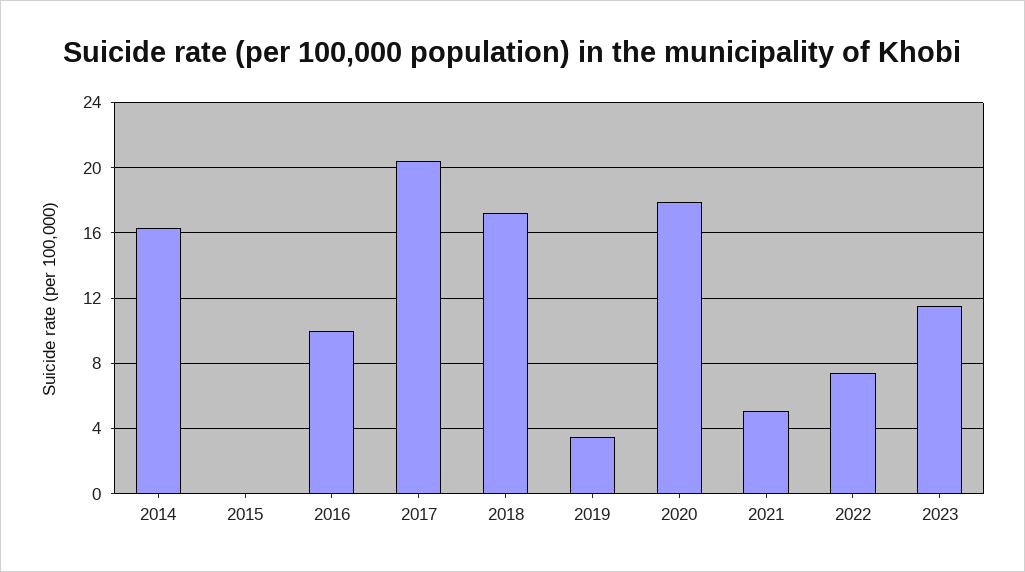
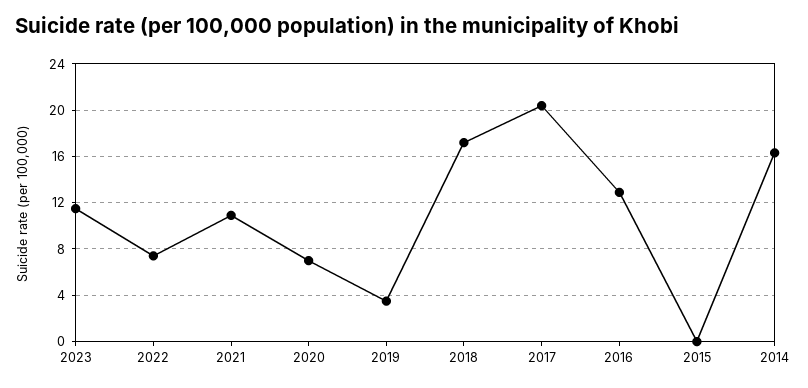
2016: 10 -> 13
2020: 18 -> 7
2021: 5 -> 11

